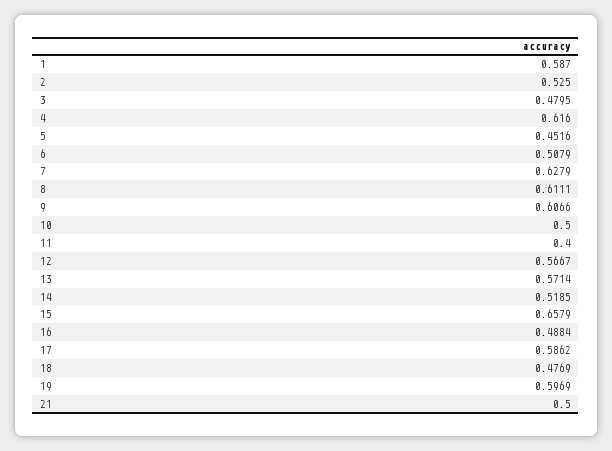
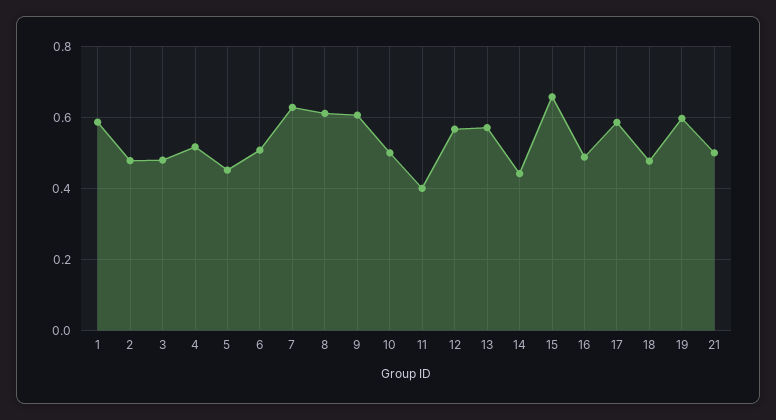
2: 0.525 -> 0.48
4: 0.616 -> 0.52
14: 0.5185 -> 0.44

